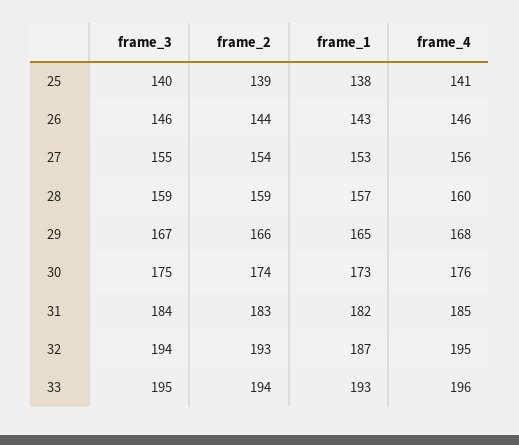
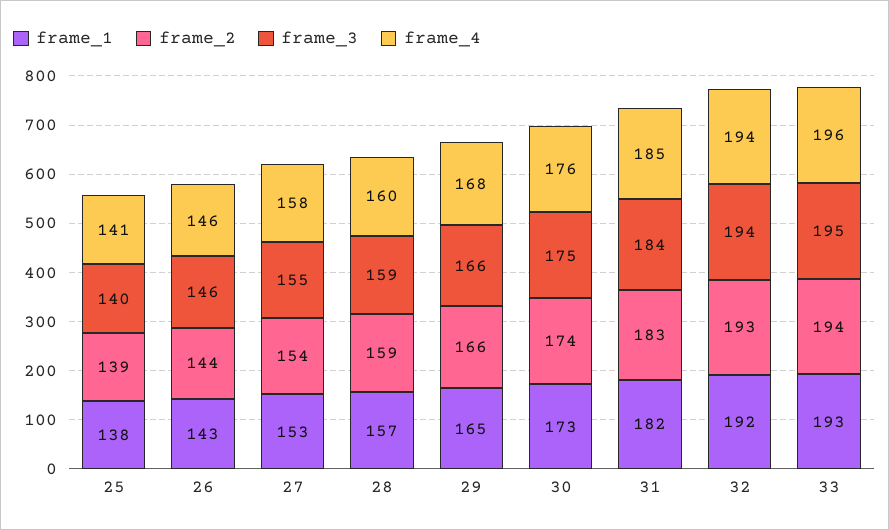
frame_4, 27: 156 -> 158
frame_3, 29: 167 -> 166
frame_1, 32: 187 -> 192
frame_4, 32: 195 -> 194

